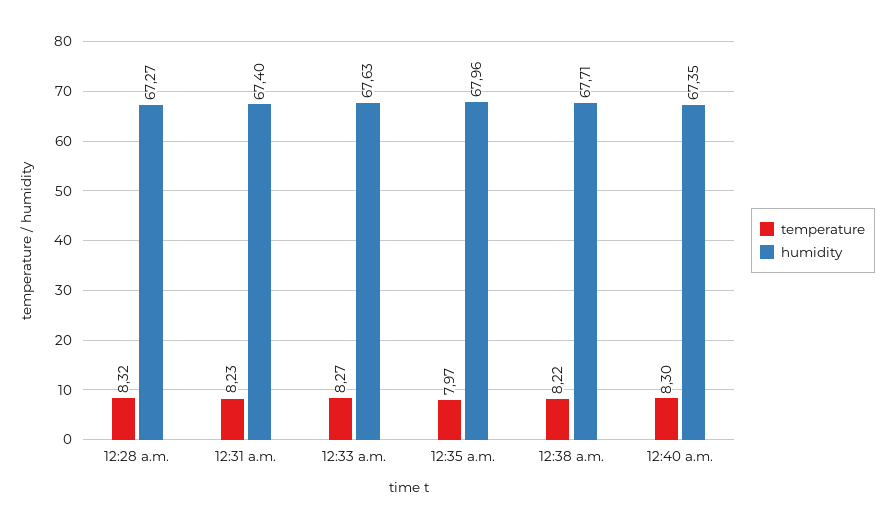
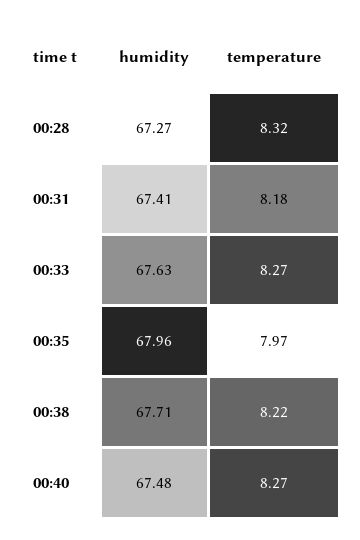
temperature, 12:31 a.m.: 8.23 -> 8.18
humidity, 12:31 a.m.: 67.4 -> 67.41
temperature, 12:40 a.m.: 8.3 -> 8.27
humidity, 12:40 a.m.: 67.35 -> 67.48

